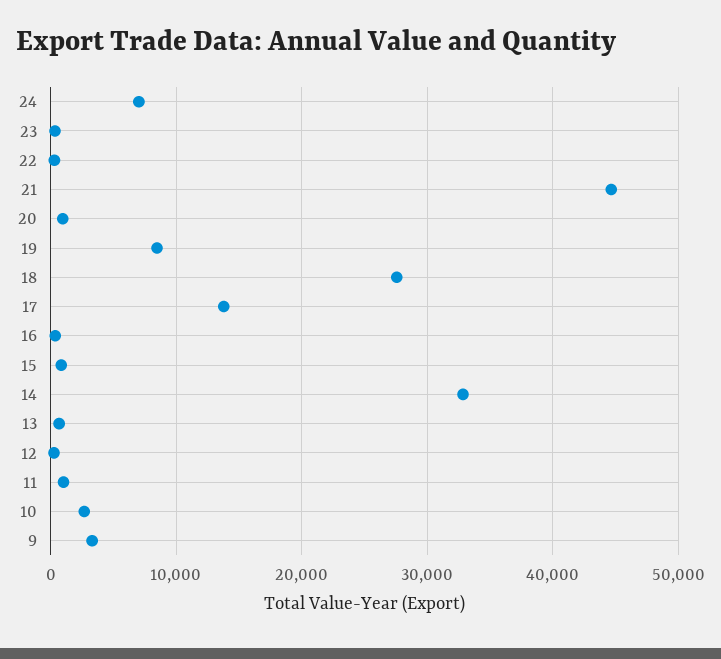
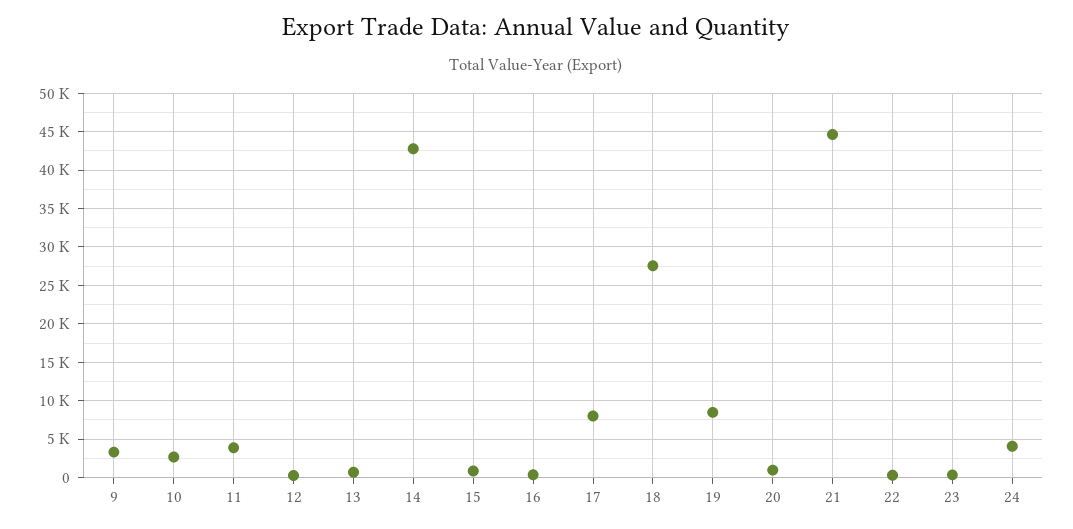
24: 7000 -> 4000
17: 14000 -> 8000
14: 33000 -> 43000
11: 1000 -> 4000

